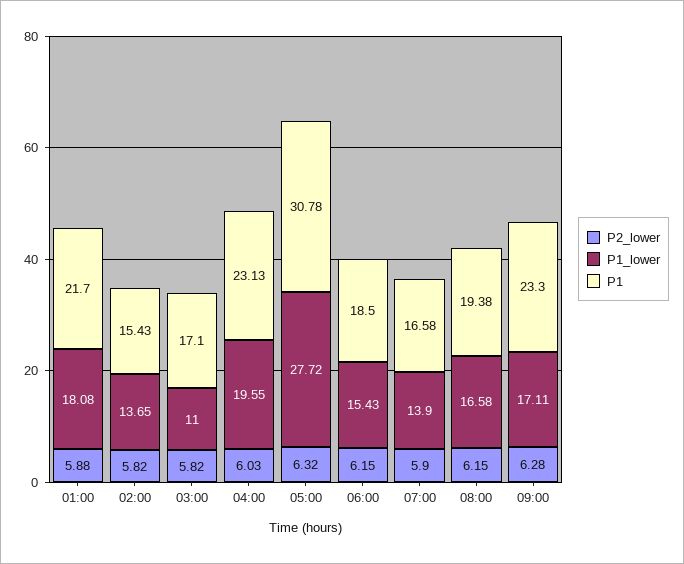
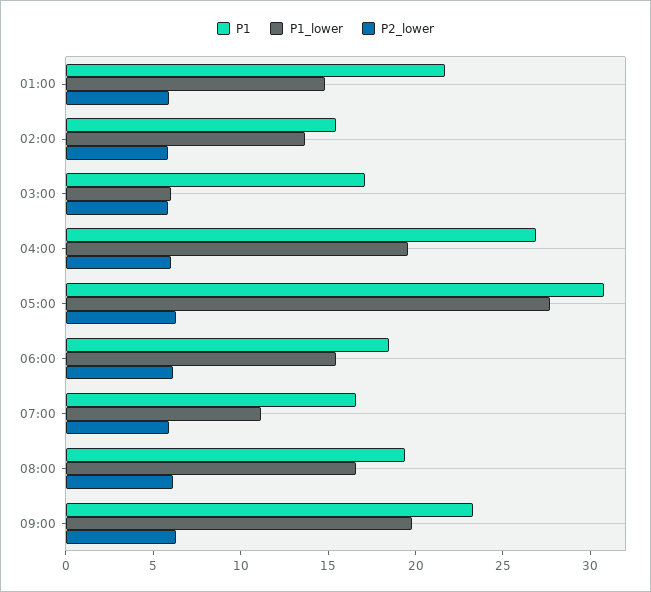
P1_lower, 01:00: 18.08 -> 15
P1_lower, 03:00: 11 -> 6
P1, 04:00: 23.13 -> 27
P1_lower, 07:00: 13.9 -> 11
P1_lower, 09:00: 17.11 -> 20

